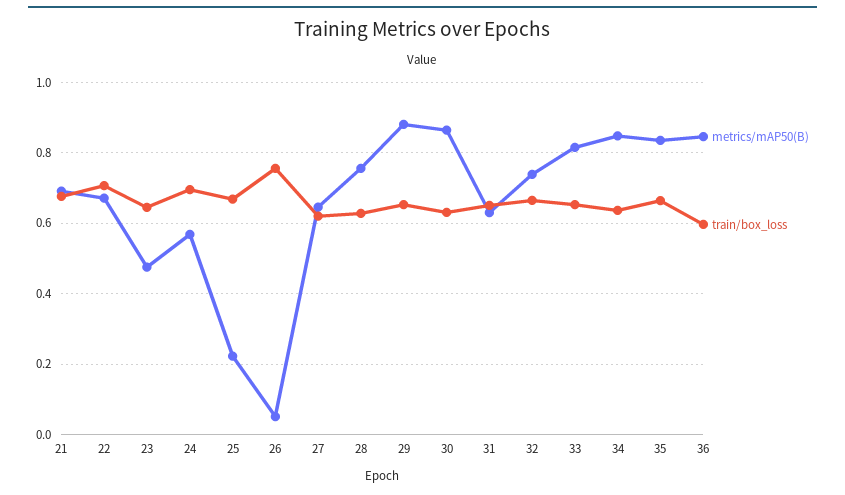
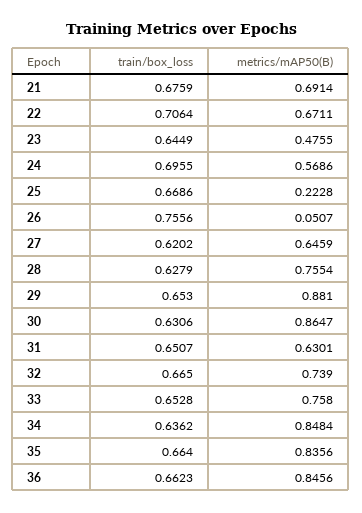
metrics/mAP50(B), 33: 0.82 -> 0.758
train/box_loss, 36: 0.6 -> 0.6623

